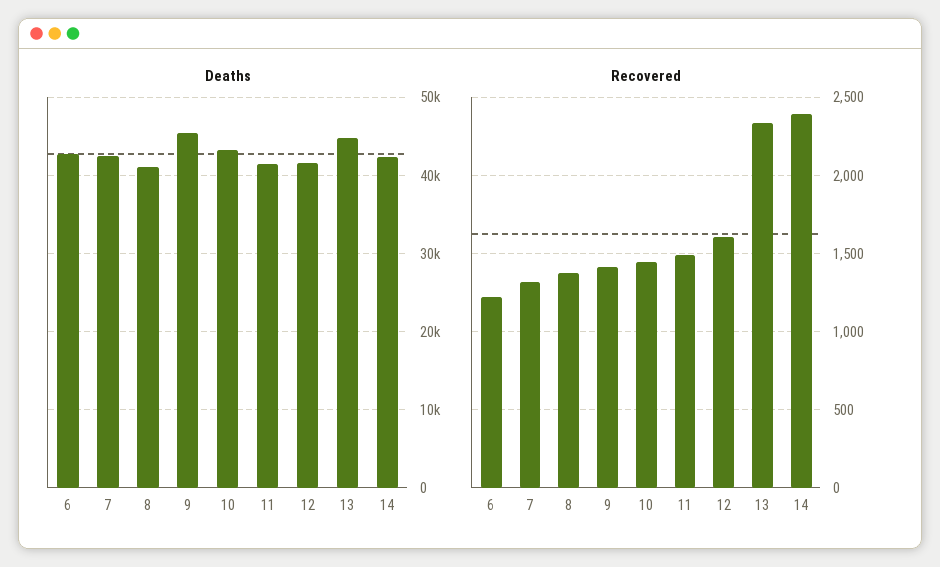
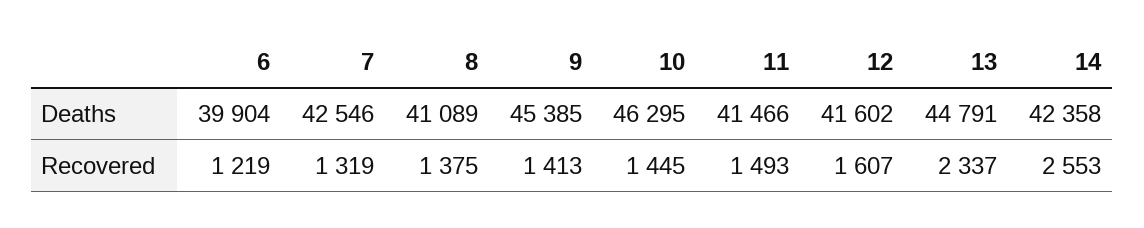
Deaths, 6: 43000 -> 39904
Deaths, 10: 43000 -> 46295
Recovered, 14: 2400 -> 2553

